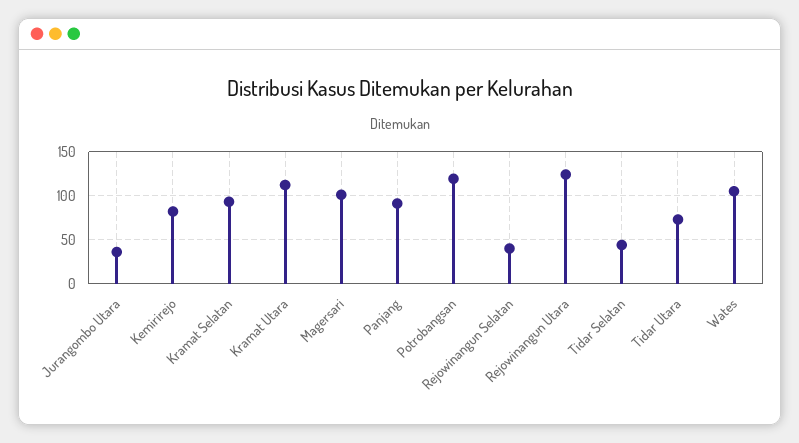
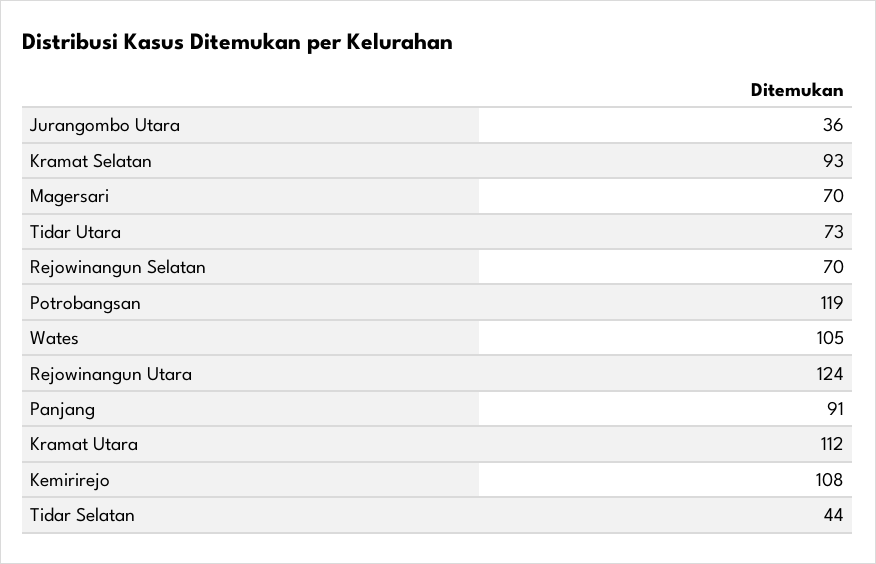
Kemirirejo: 80 -> 108
Magersari: 100 -> 70
Rejowinangun Selatan: 40 -> 70

